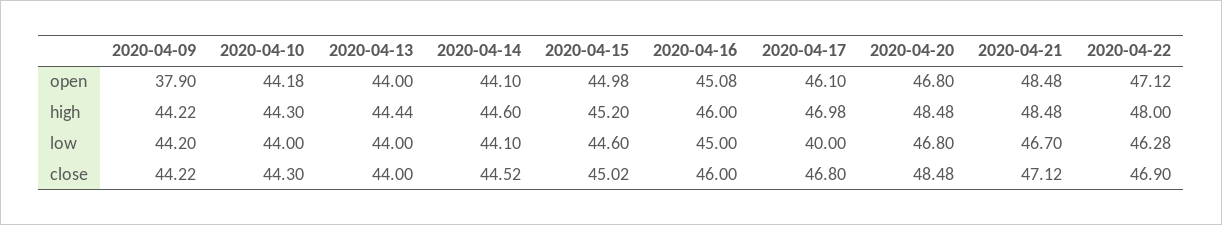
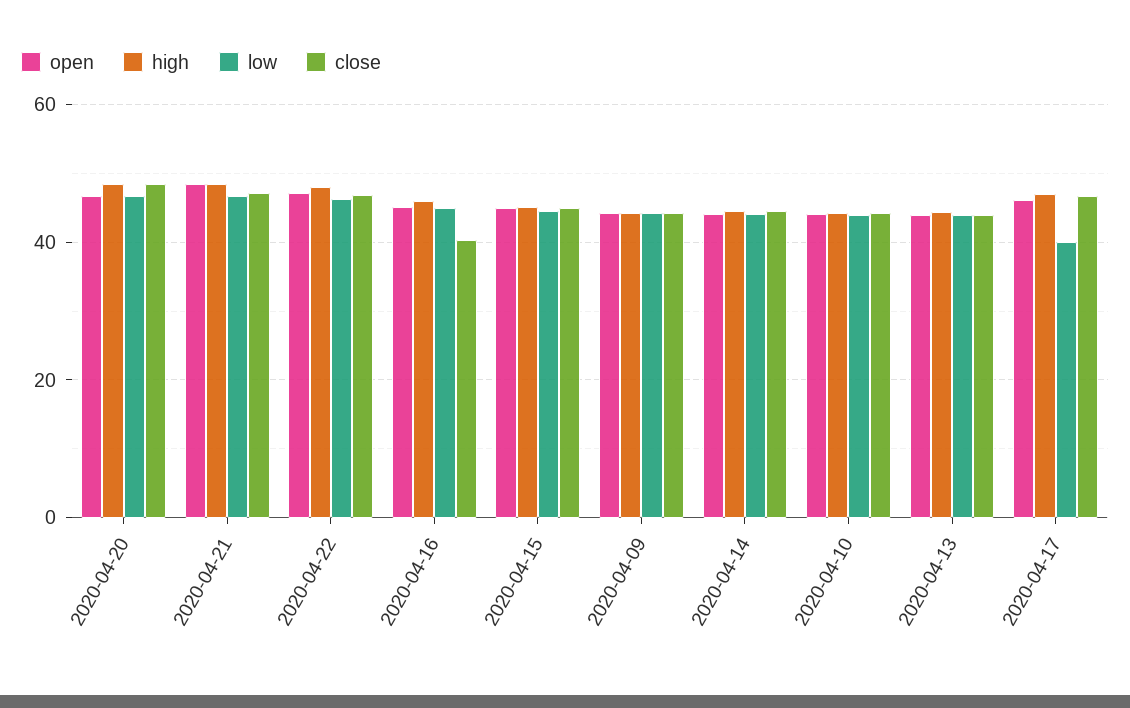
open, 2020-04-09: 37.9 -> 44
close, 2020-04-16: 46 -> 40

